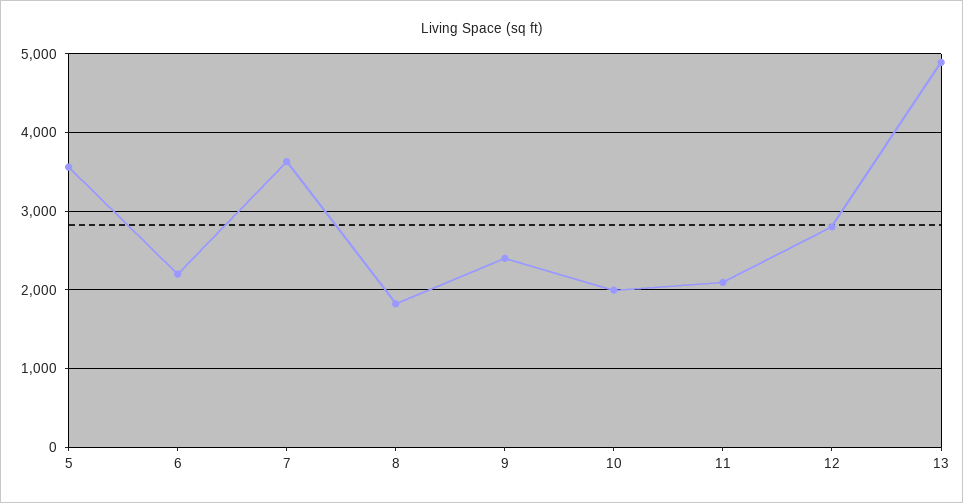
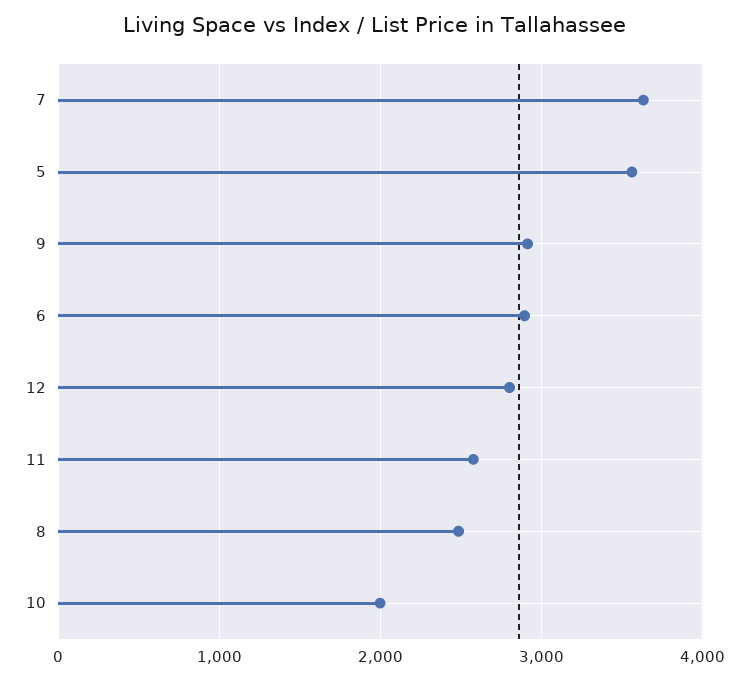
6: 2200 -> 2900
8: 1800 -> 2500
9: 2400 -> 2900
11: 2100 -> 2600
13: 4900 -> none

